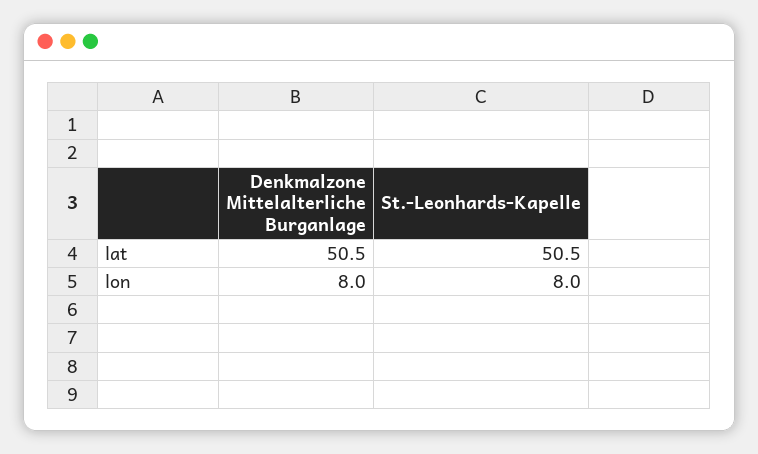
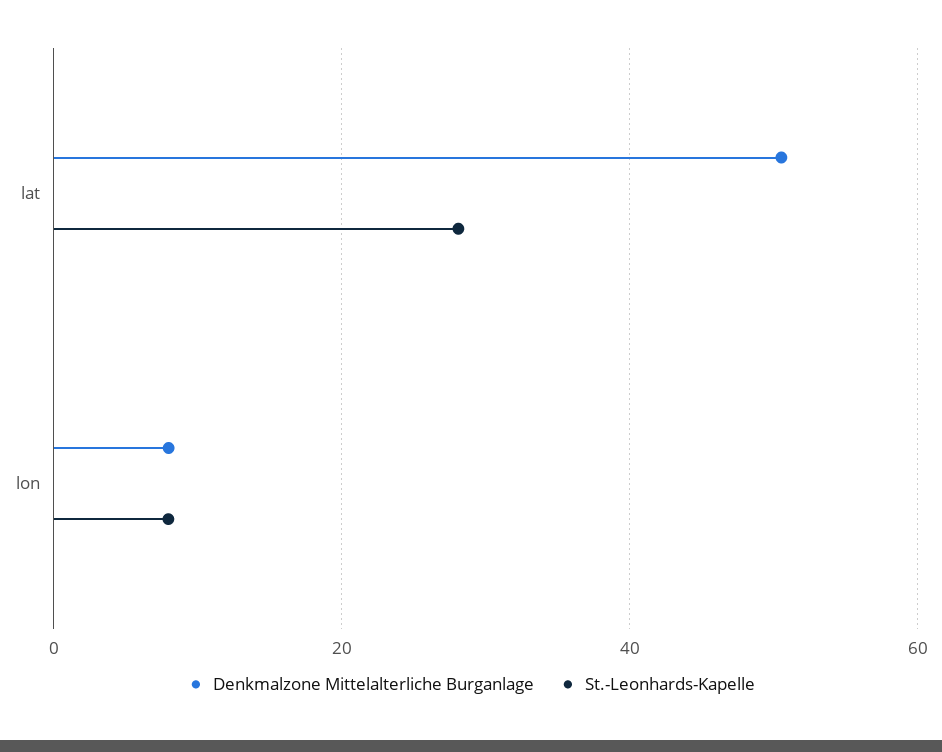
St.-Leonhards-Kapelle, lat: 50.5 -> 28

